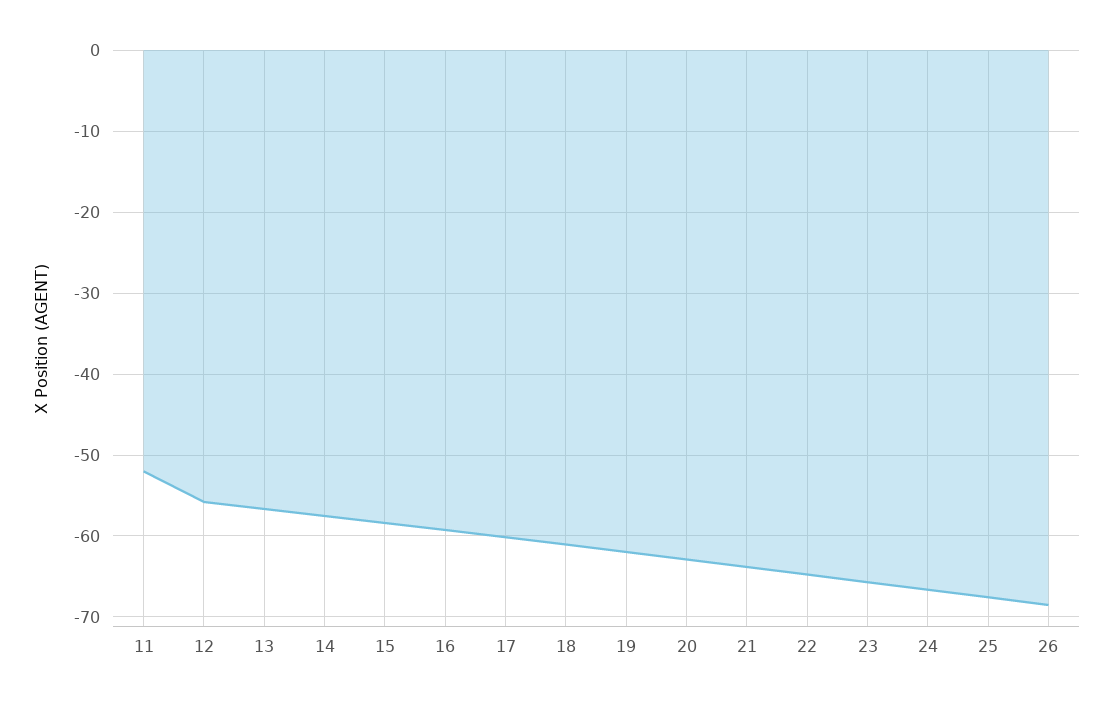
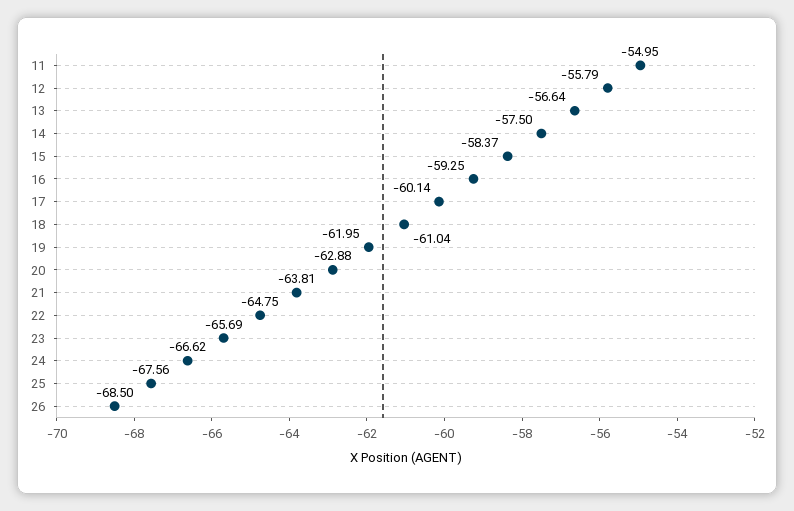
11: -52 -> -54.95

